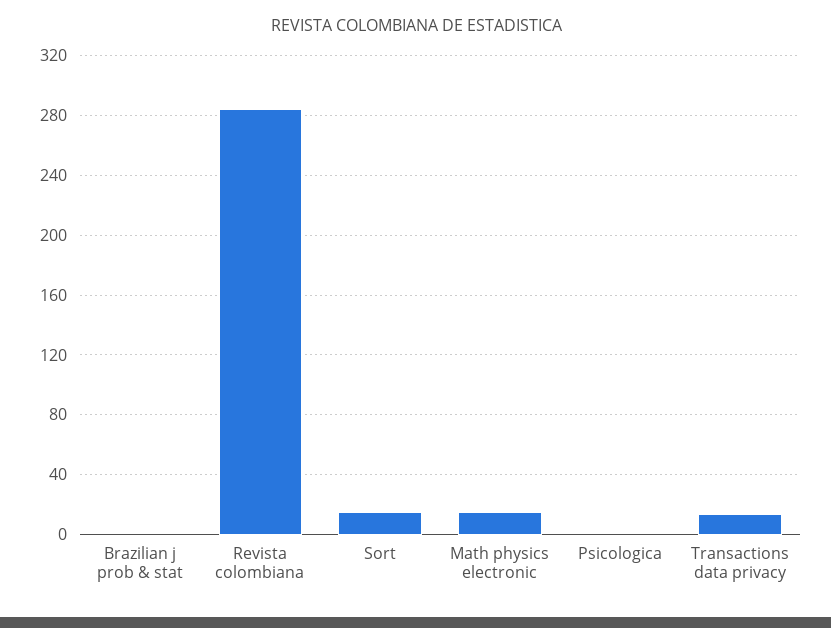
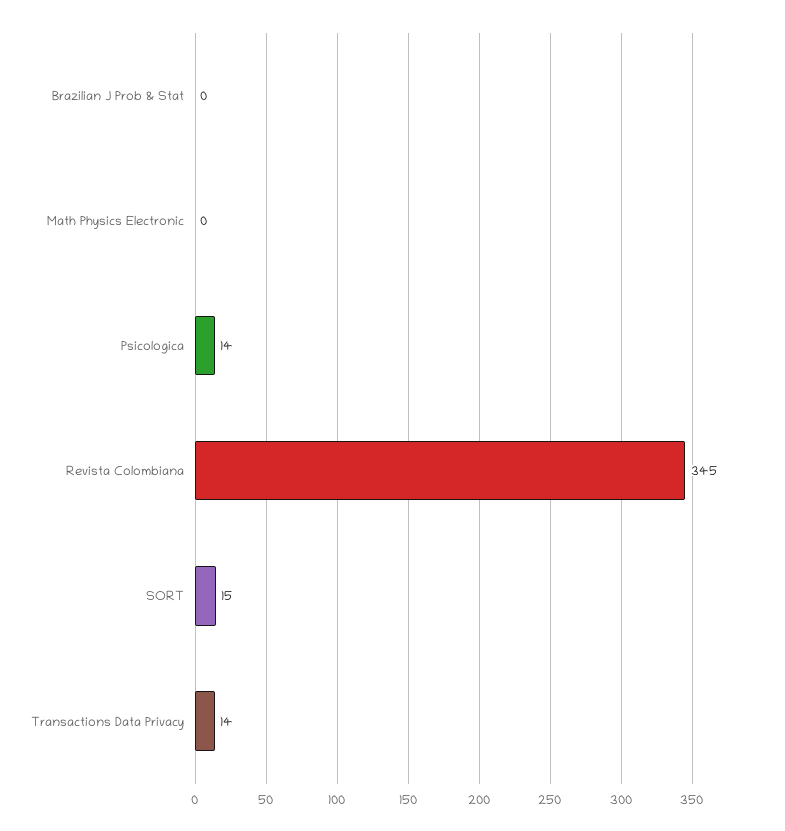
Revista colombiana: 285 -> 345
Math physics electronic: 15 -> 0
Psicologica: 0 -> 14

